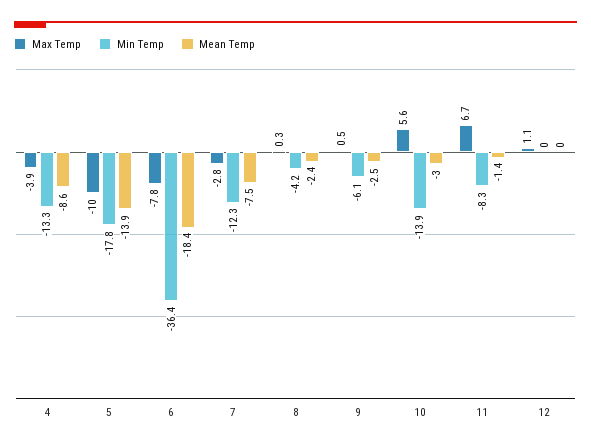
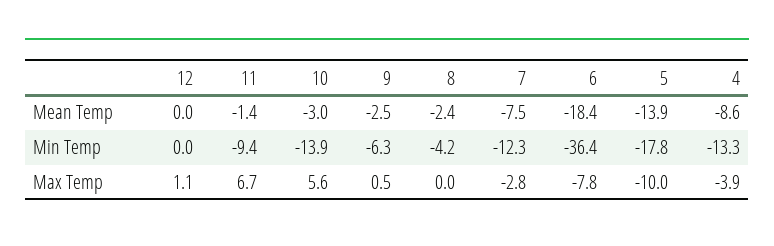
Max Temp, 8: 0.3 -> 0
Min Temp, 9: -6.1 -> -6.3
Min Temp, 11: -8.3 -> -9.4

